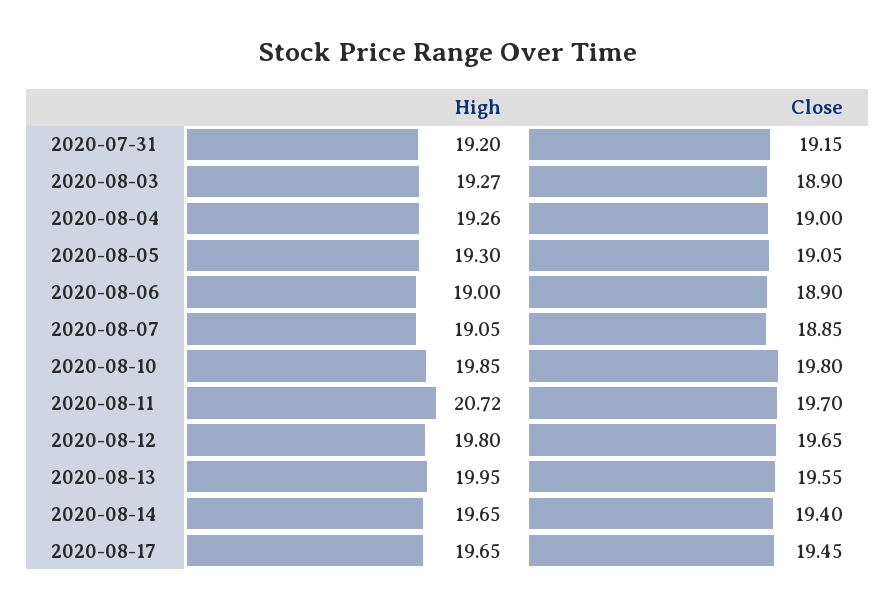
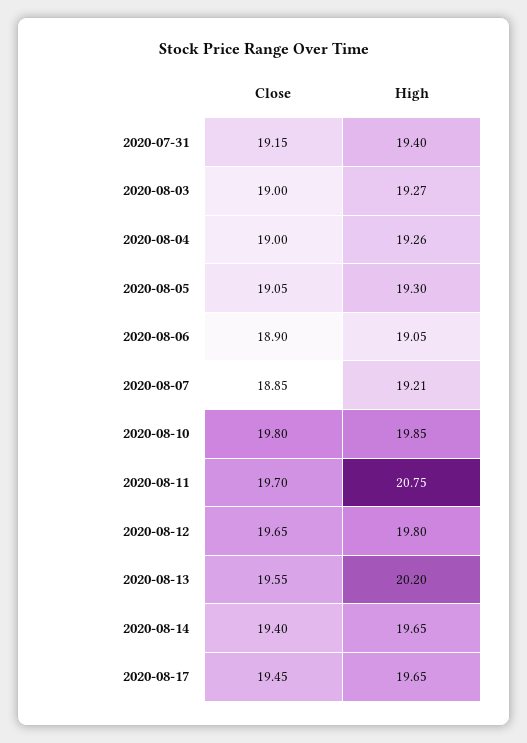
High, 2020-07-31: 19.2 -> 19.4
Close, 2020-08-03: 18.9 -> 19
High, 2020-08-06: 19 -> 19.05
High, 2020-08-07: 19.05 -> 19.21
High, 2020-08-11: 20.72 -> 20.75
High, 2020-08-13: 19.95 -> 20.2

